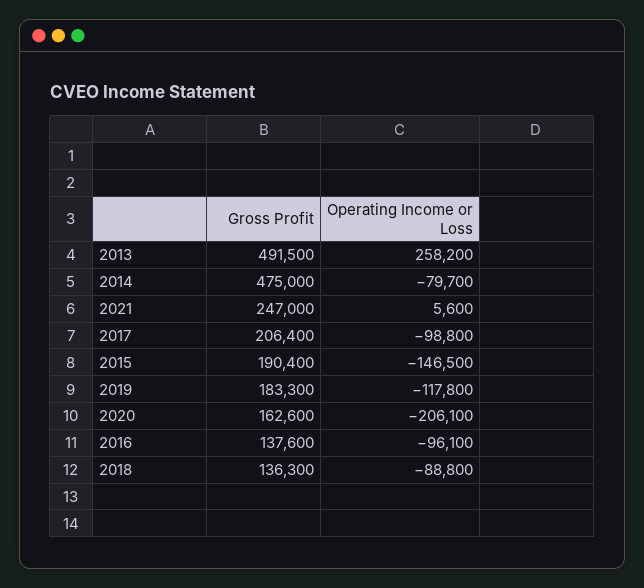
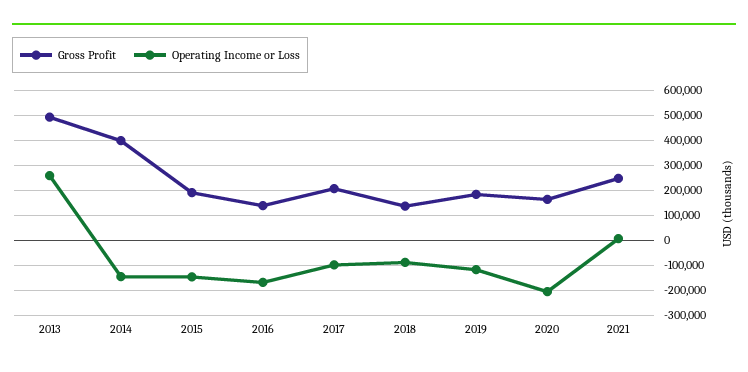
Gross Profit, 2014: 475000 -> 400000
Operating Income or Loss, 2014: -79700 -> -150000
Operating Income or Loss, 2016: -96100 -> -175000

